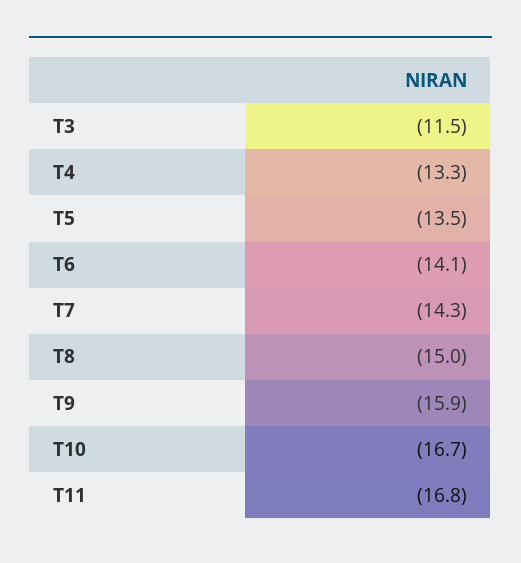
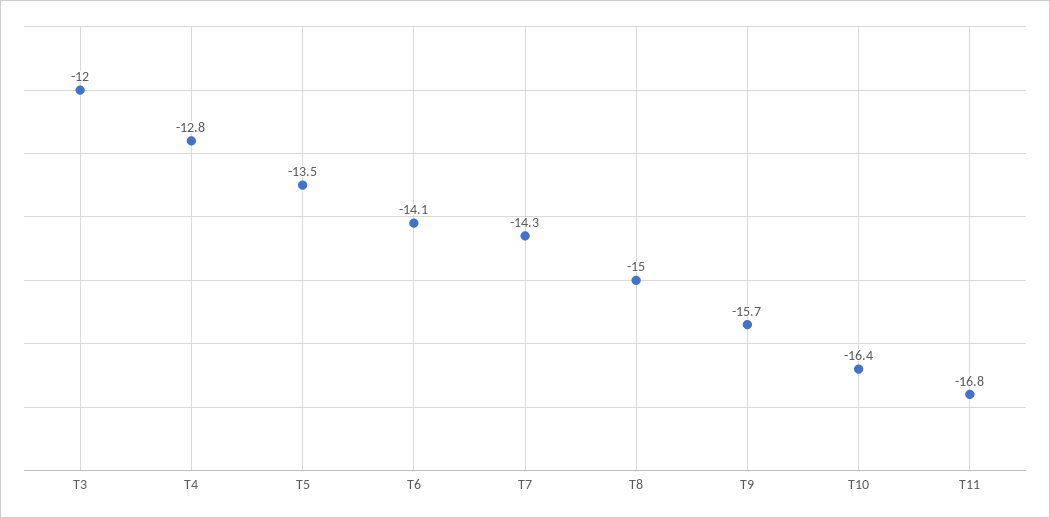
T3: -11.5 -> -12
T4: -13.3 -> -12.8
T9: -15.9 -> -15.7
T10: -16.7 -> -16.4

